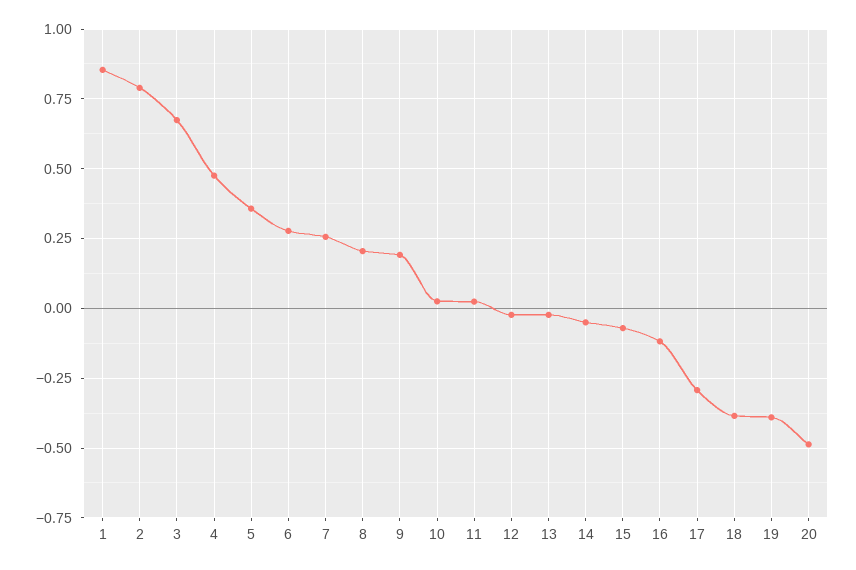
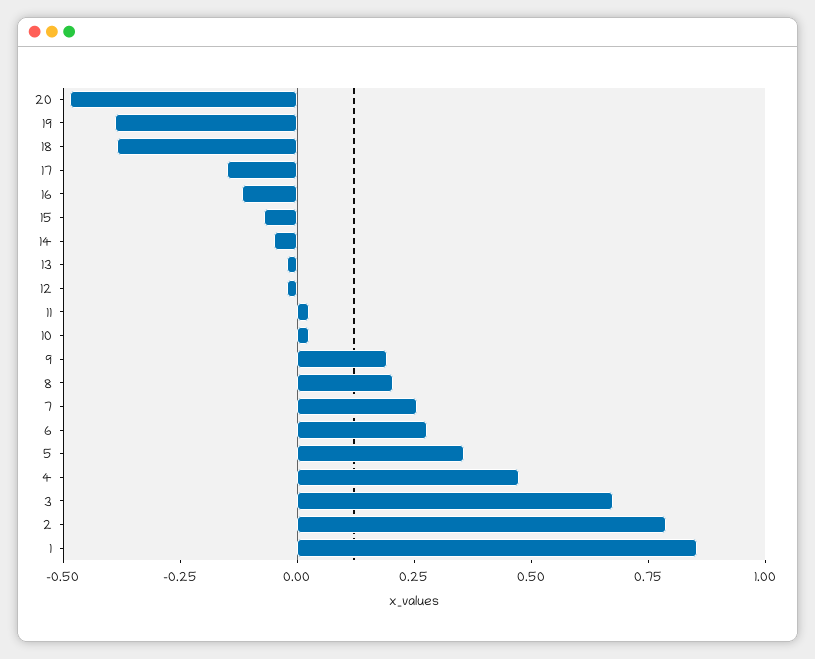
17: -0.3 -> -0.15

